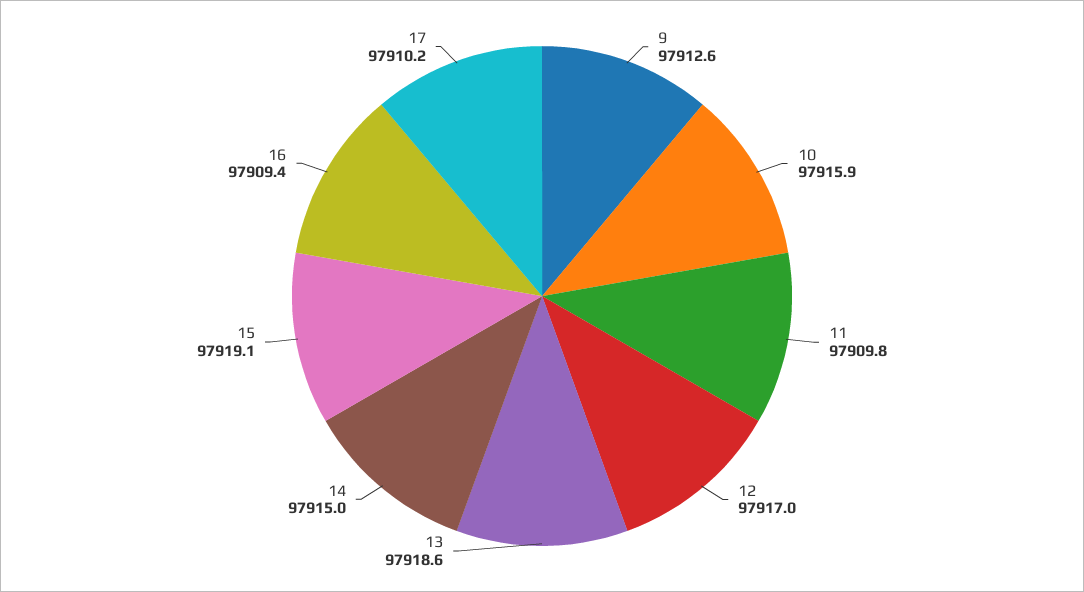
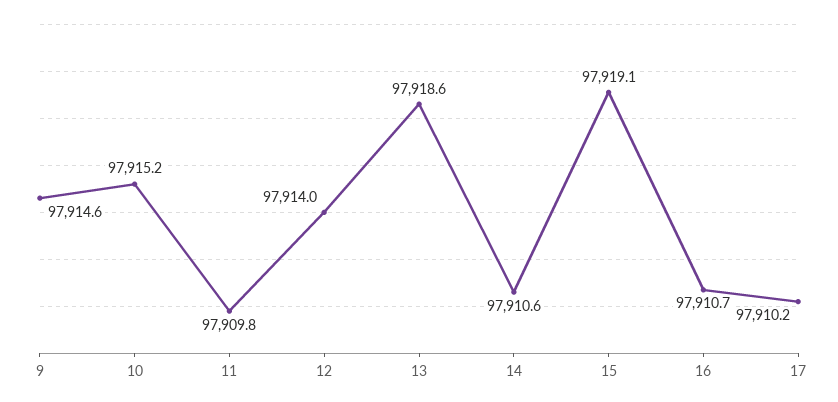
9: 97912.6 -> 97914.6
10: 97915.9 -> 97915.2
12: 97917 -> 97914
14: 97915 -> 97910.6
16: 97909.4 -> 97910.7

